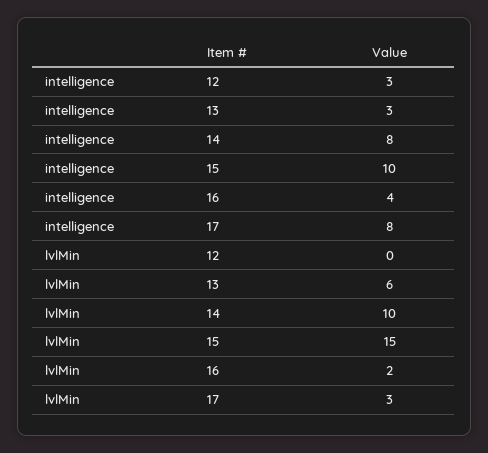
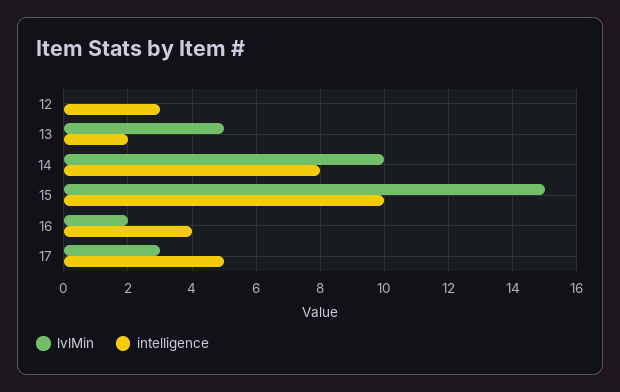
intelligence, 13: 3 -> 2
intelligence, 17: 8 -> 5
lvlMin, 13: 6 -> 5

